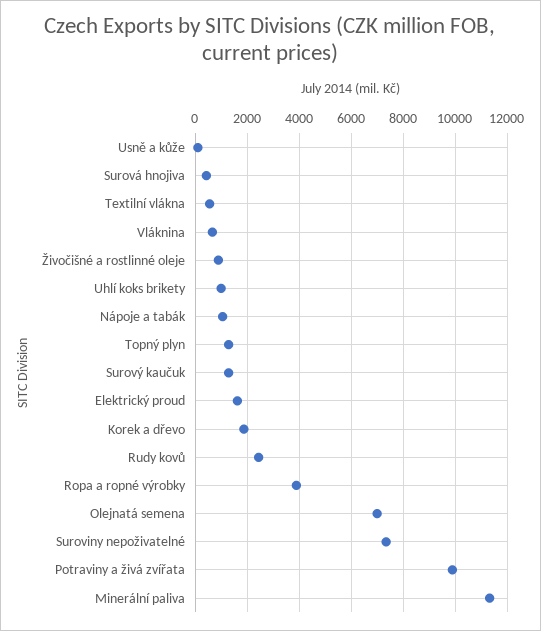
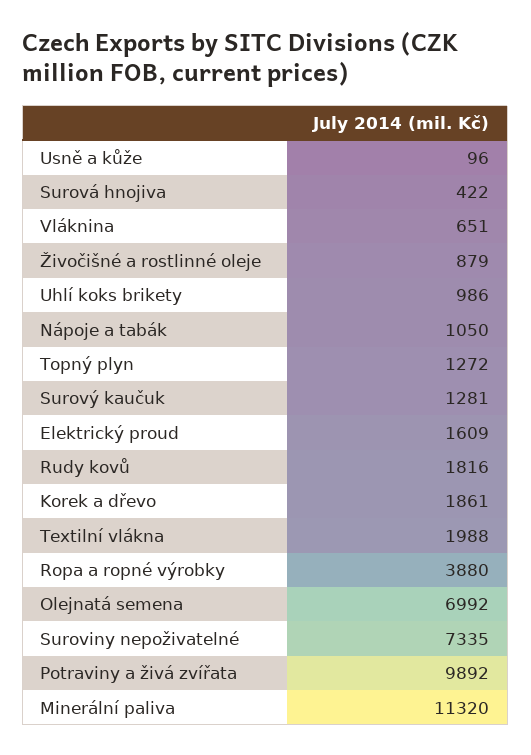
Textilní vlákna: 500 -> 1988
Rudy kovů: 2500 -> 1816

